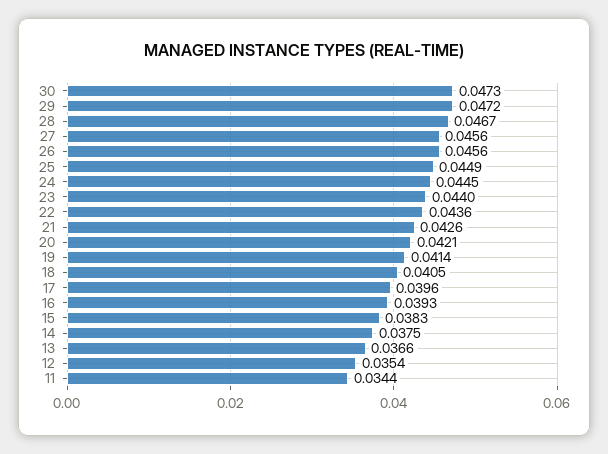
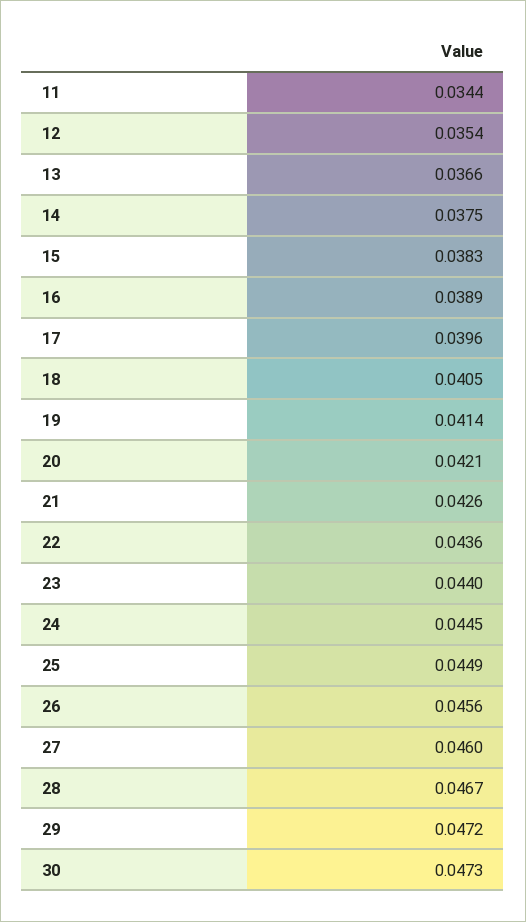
27: 0.0456 -> 0.046
16: 0.0393 -> 0.0389

